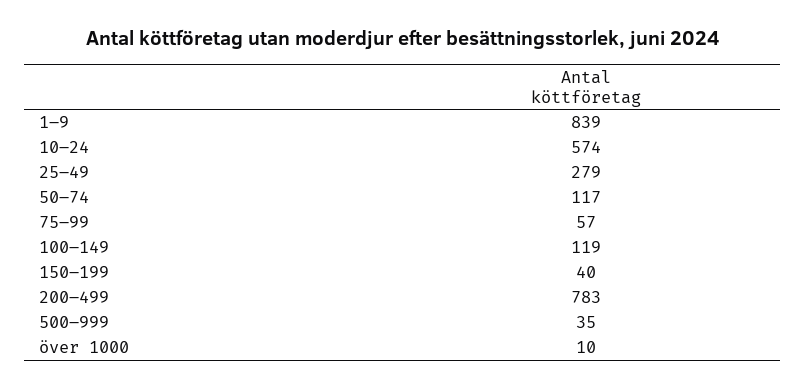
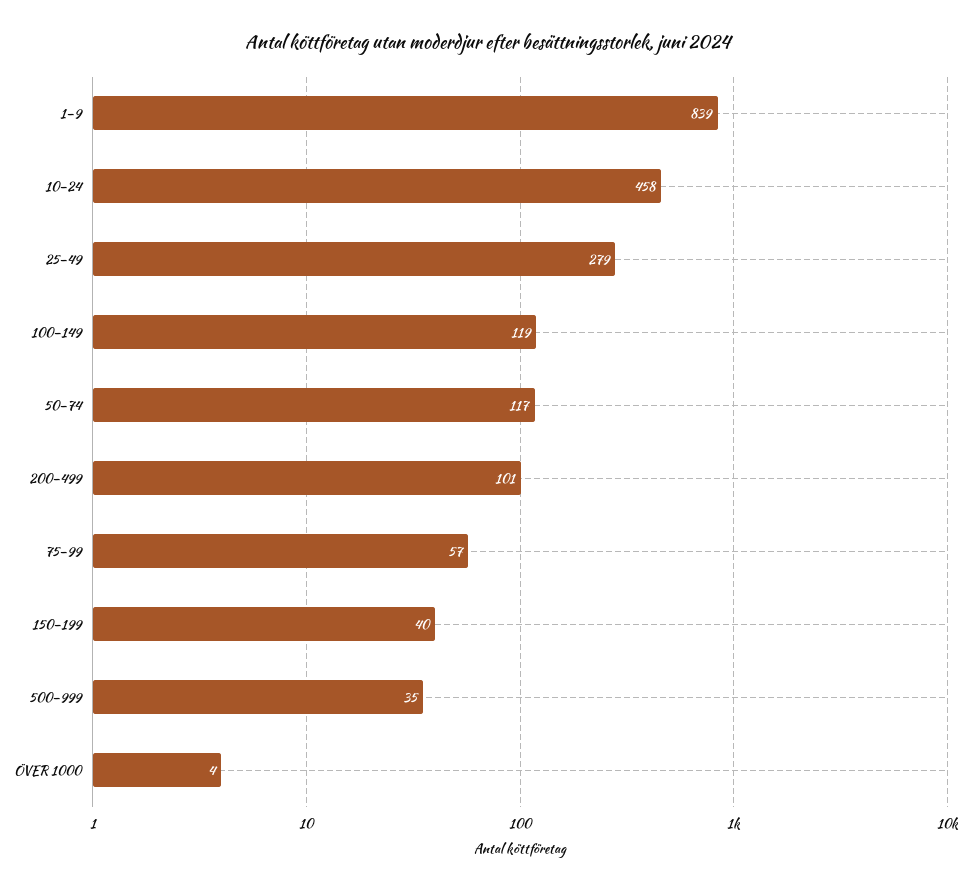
10–24: 574 -> 458
200–499: 783 -> 101
över 1000: 10 -> 4

